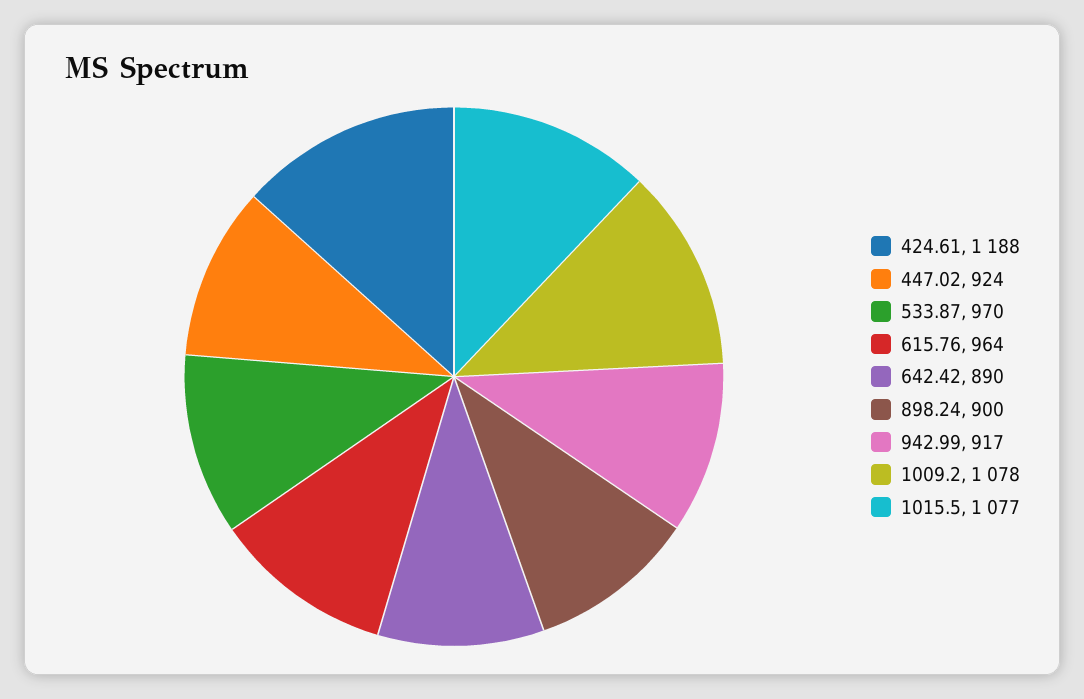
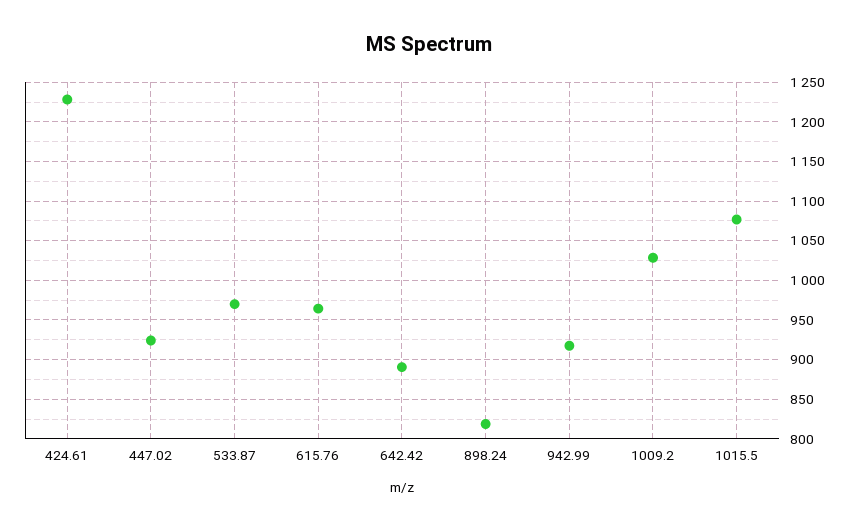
424.61: 1188 -> 1230
898.24: 900 -> 820
1009.2: 1078 -> 1030

